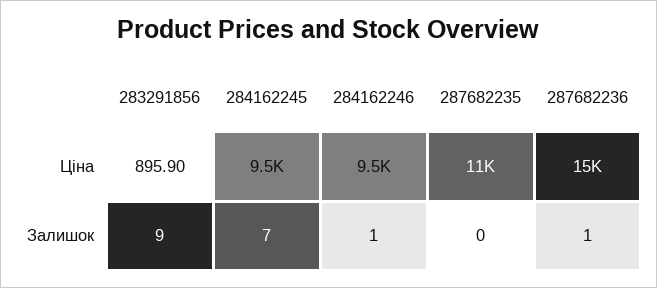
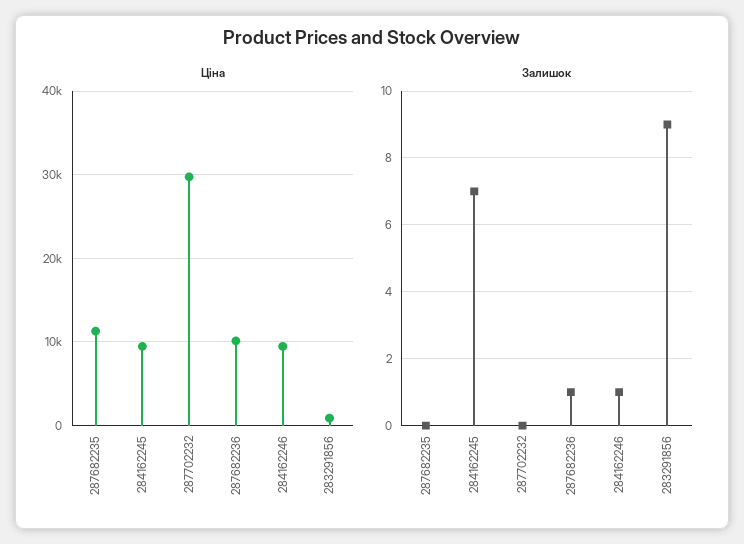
Ціна, 287682236: 15000 -> 10000
Ціна, 287702232: none -> 30000
Залишок, 287702232: none -> 0

